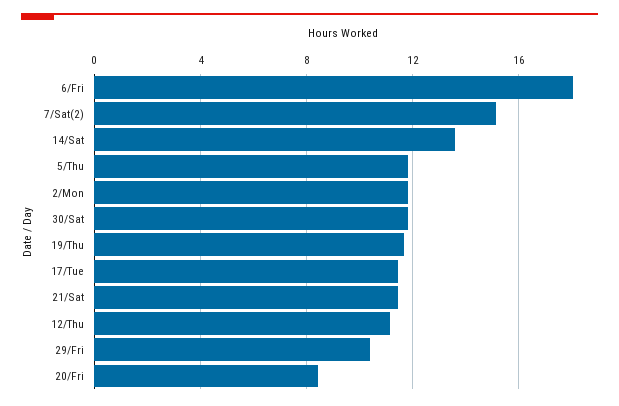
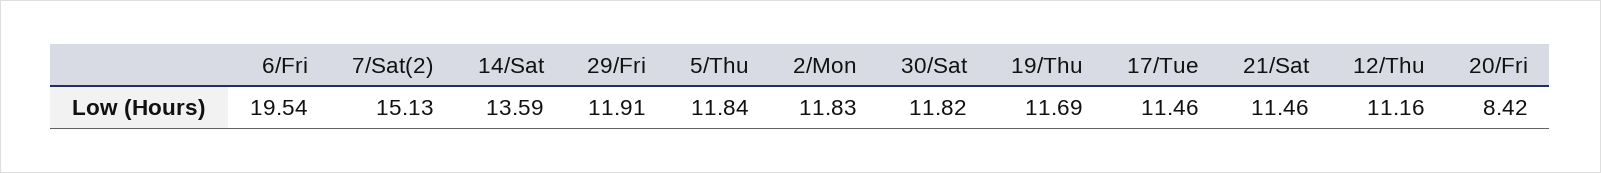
6/Fri: 18 -> 19.54
29/Fri: 10.5 -> 11.91

